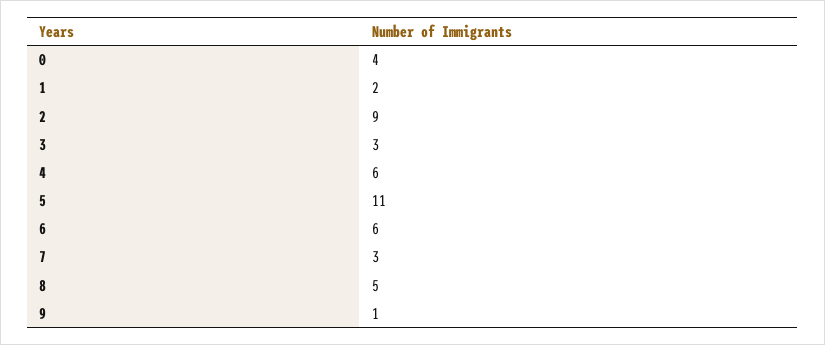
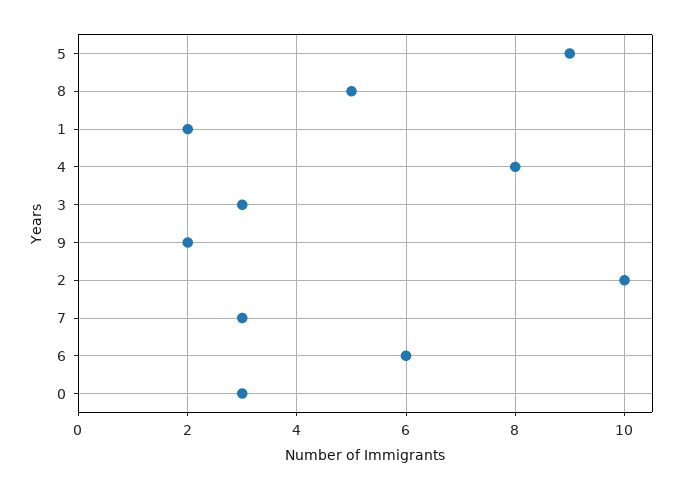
0: 4 -> 3
2: 9 -> 10
4: 6 -> 8
5: 11 -> 9
9: 1 -> 2

